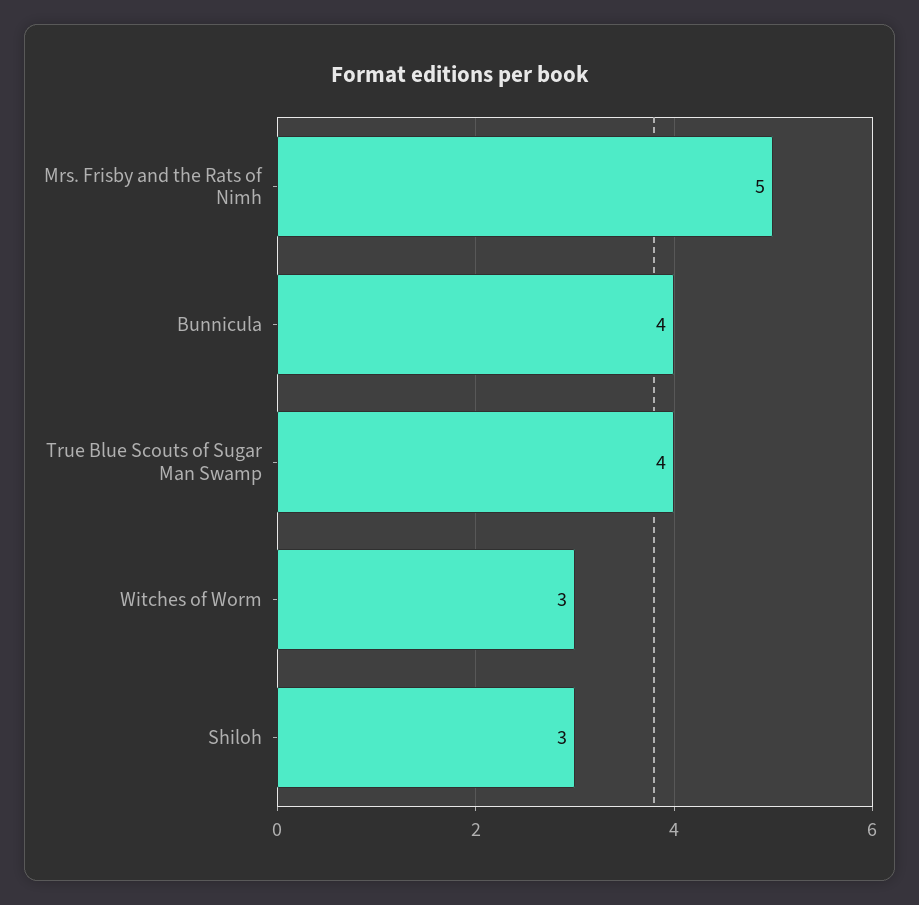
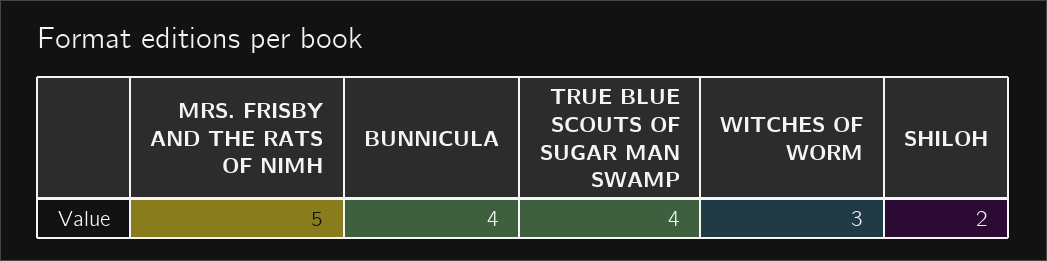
Shiloh: 3 -> 2

